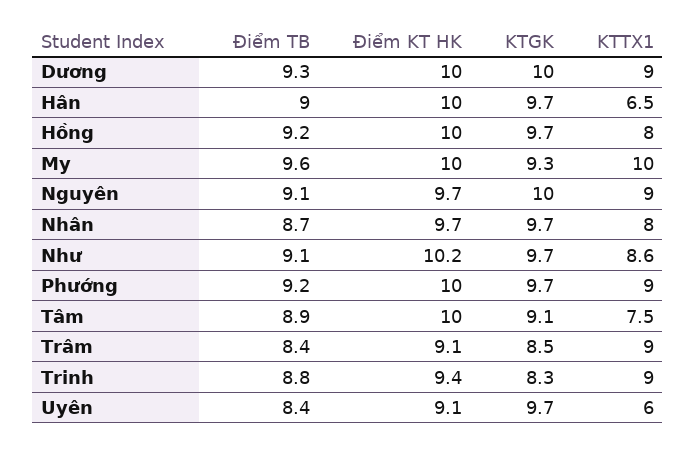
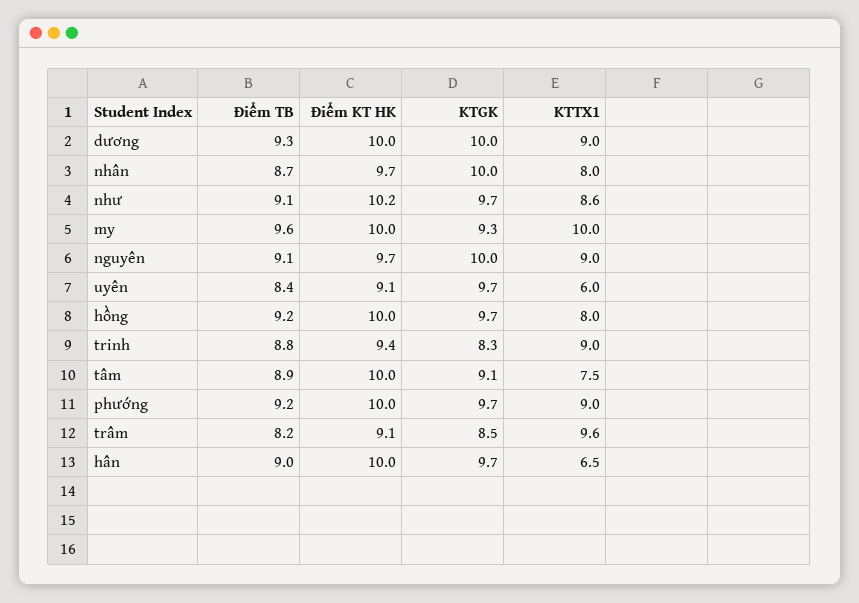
KTGK, Nhân: 9.7 -> 10
Điểm TB, Trâm: 8.4 -> 8.2
KTTX1, Trâm: 9 -> 9.6

